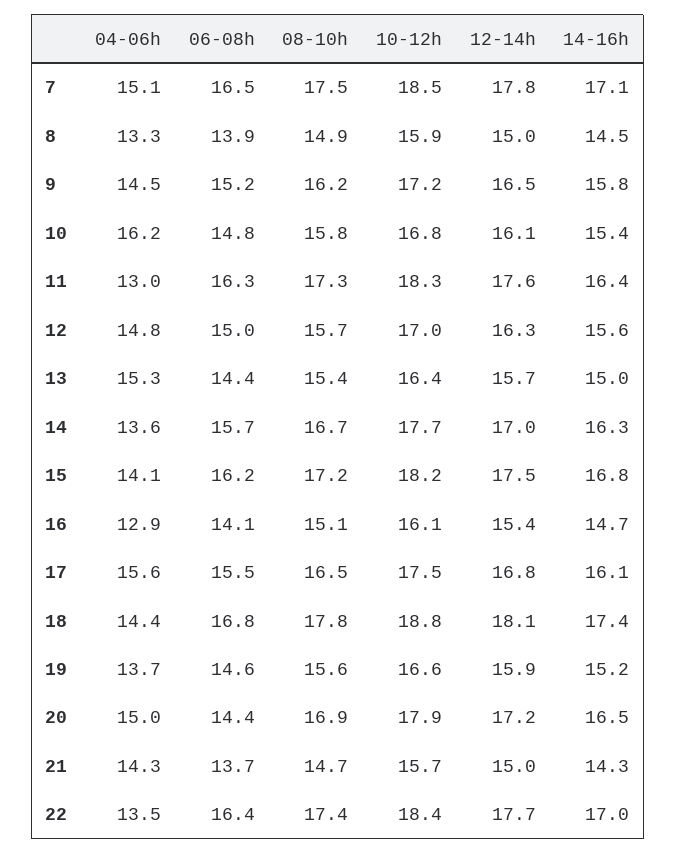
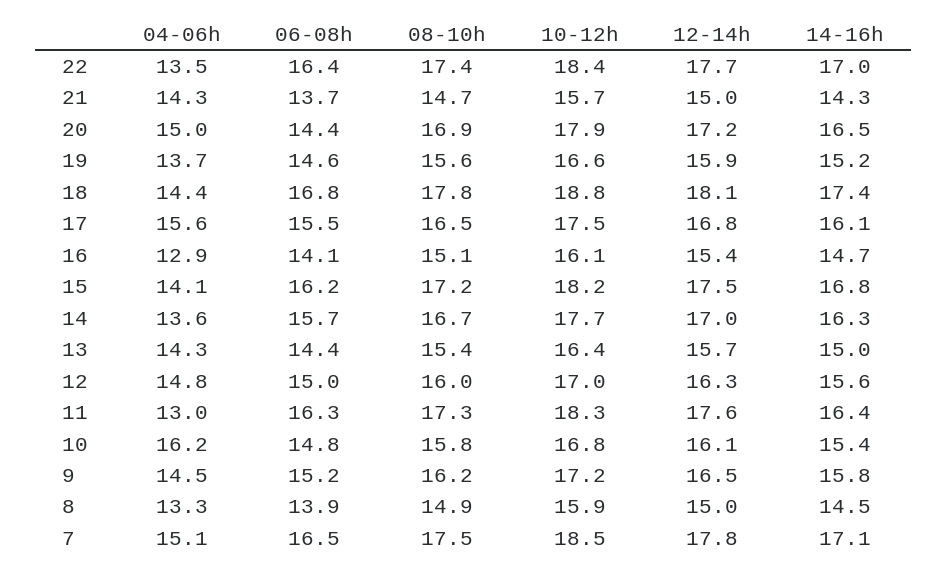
08-10h, 12: 15.7 -> 16
04-06h, 13: 15.3 -> 14.3

